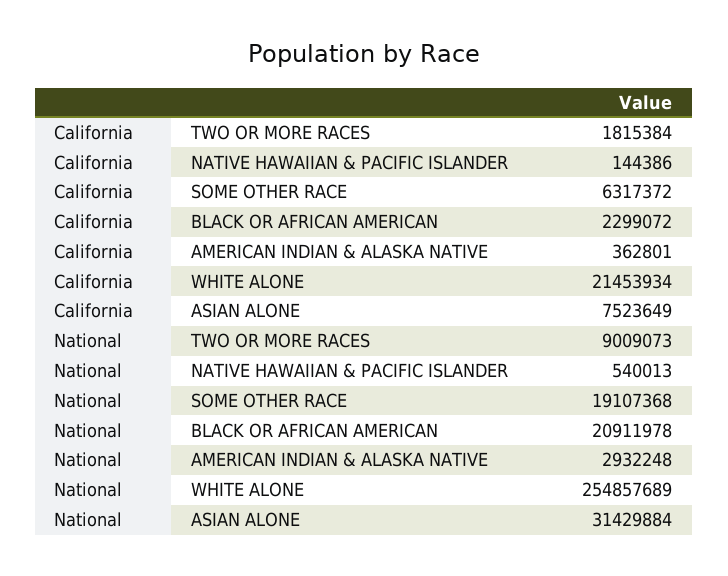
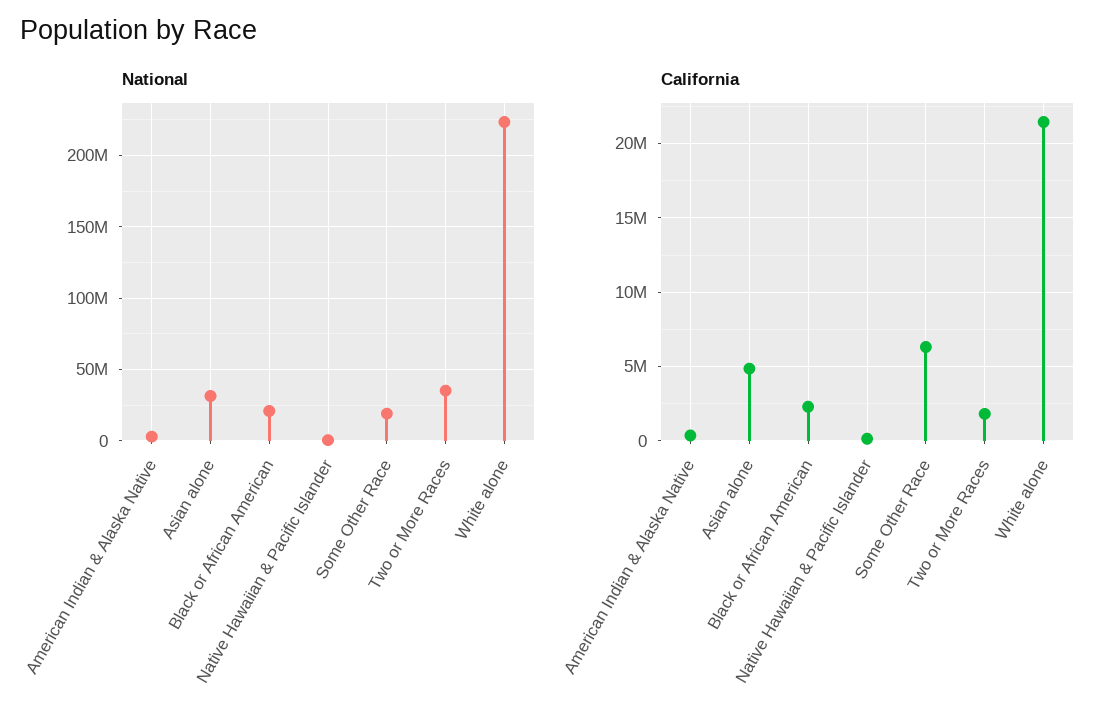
California, ASIAN ALONE: 7523649 -> 5000000
National, TWO OR MORE RACES: 9009073 -> 35000000
National, WHITE ALONE: 254857689 -> 225000000

